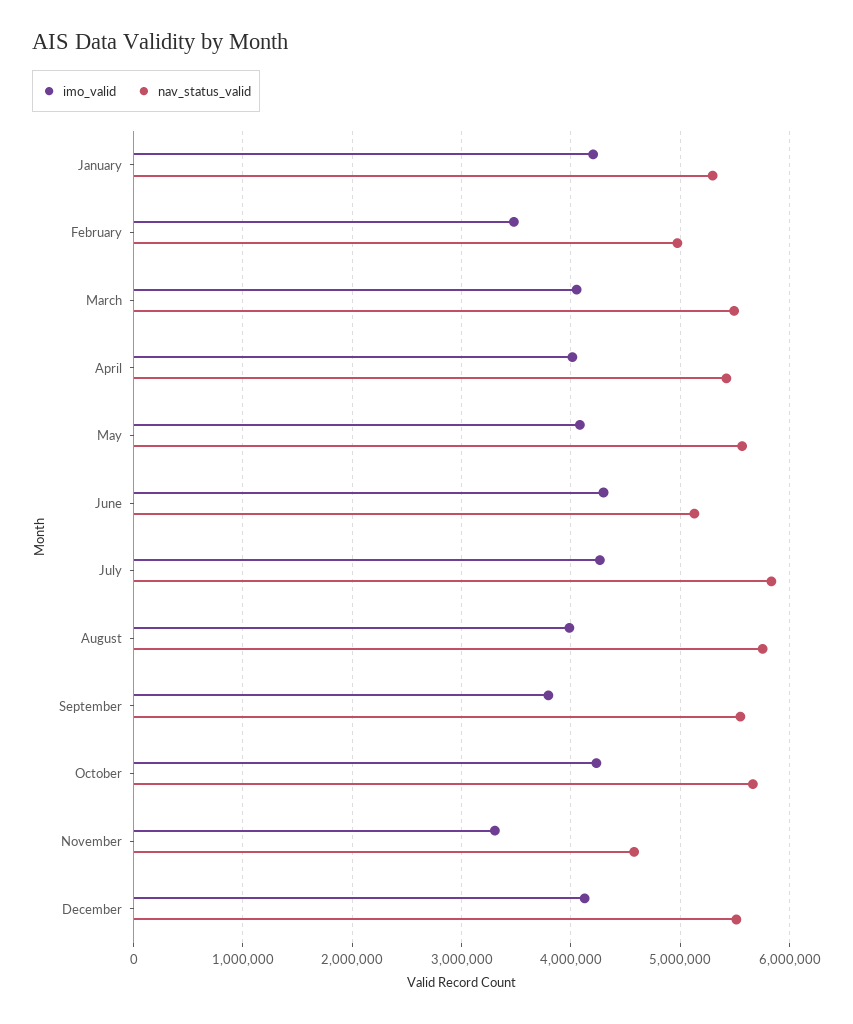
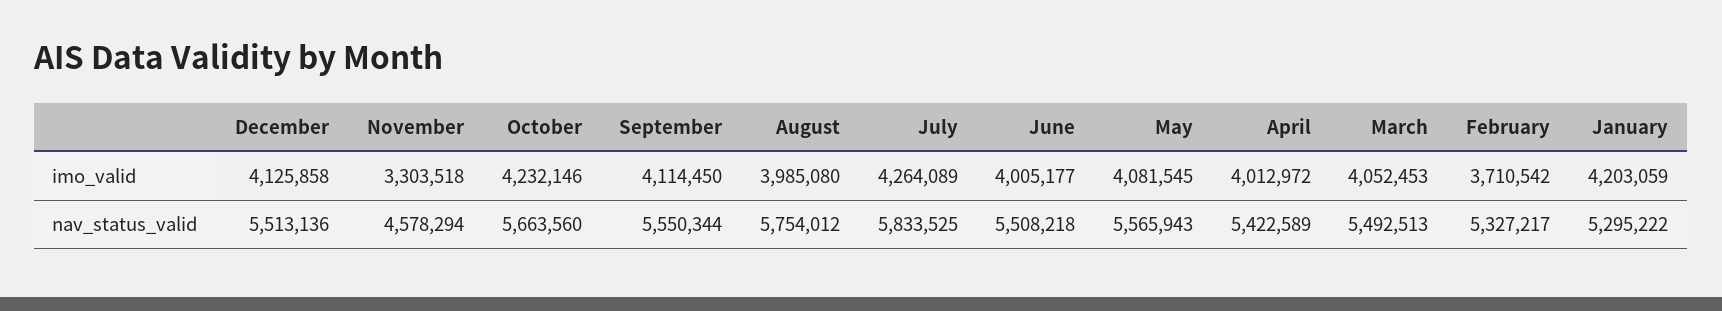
imo_valid, February: 3500000 -> 3710542
nav_status_valid, February: 5000000 -> 5327217
imo_valid, June: 4300000 -> 4005177
nav_status_valid, June: 5100000 -> 5508218
imo_valid, September: 3800000 -> 4114450

